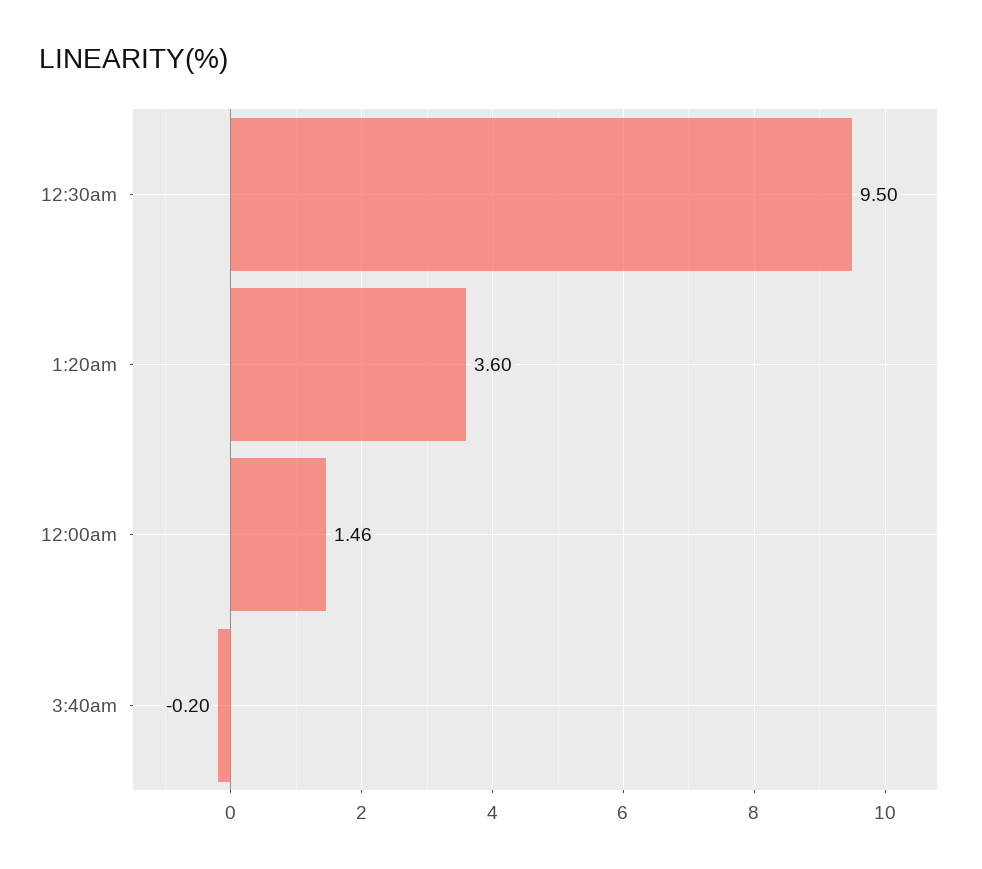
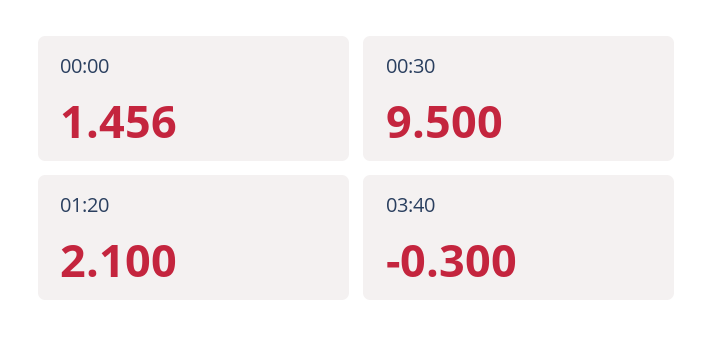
1:20am: 3.6 -> 2.1
3:40am: -0.2 -> -0.3

